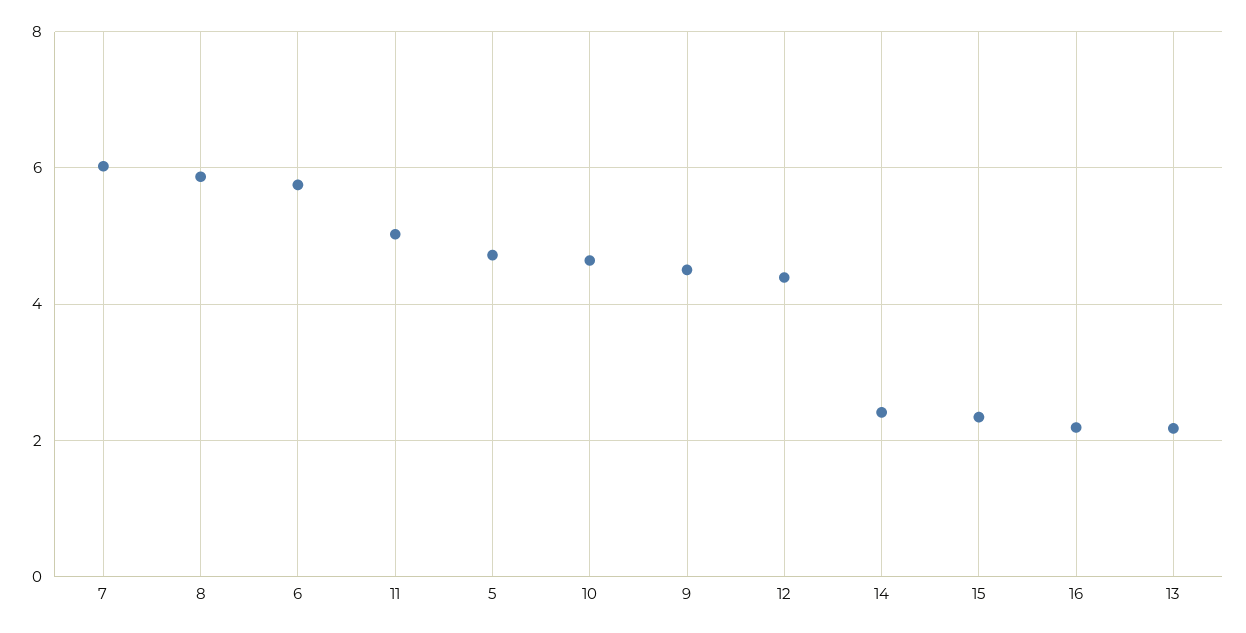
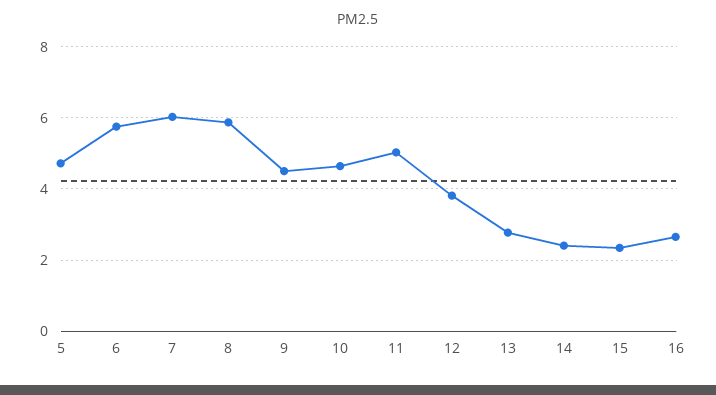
12: 4.4 -> 3.8
16: 2.2 -> 2.6
13: 2.2 -> 2.8

